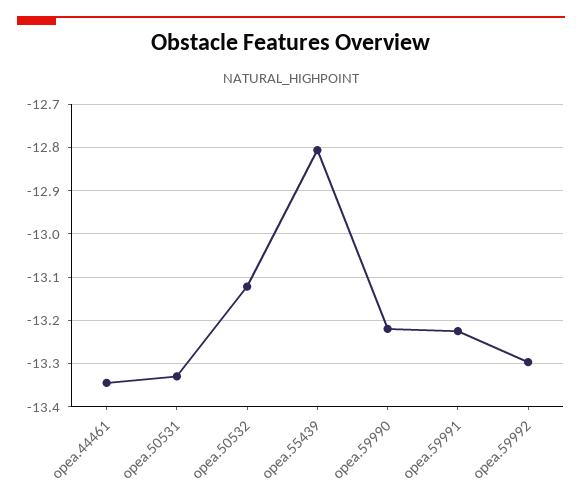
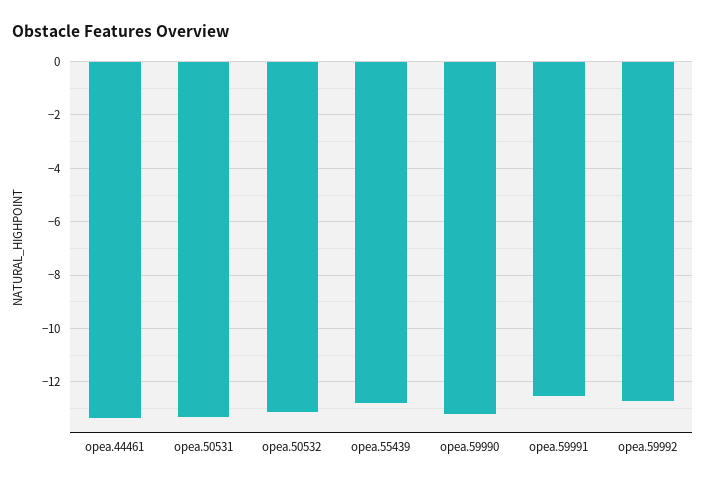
opea.59991: -13.22 -> -12.5
opea.59992: -13.3 -> -12.75

